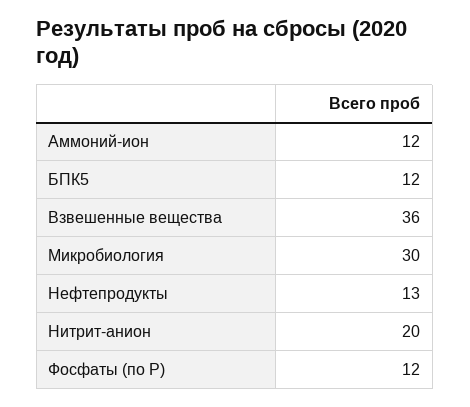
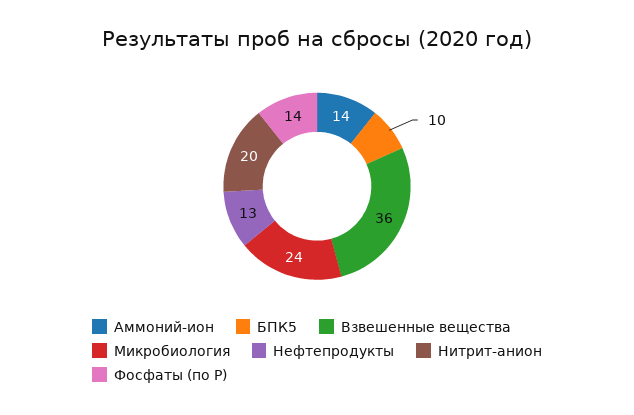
Аммоний-ион: 12 -> 14
БПК5: 12 -> 10
Микробиология: 30 -> 24
Фосфаты (по Р): 12 -> 14

